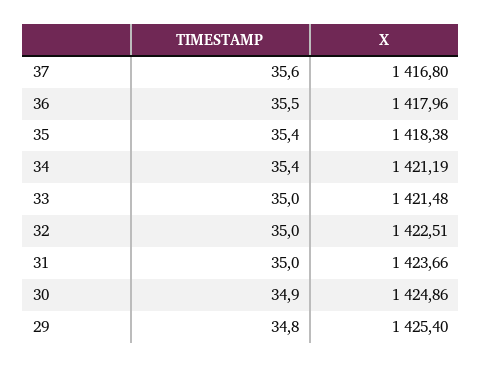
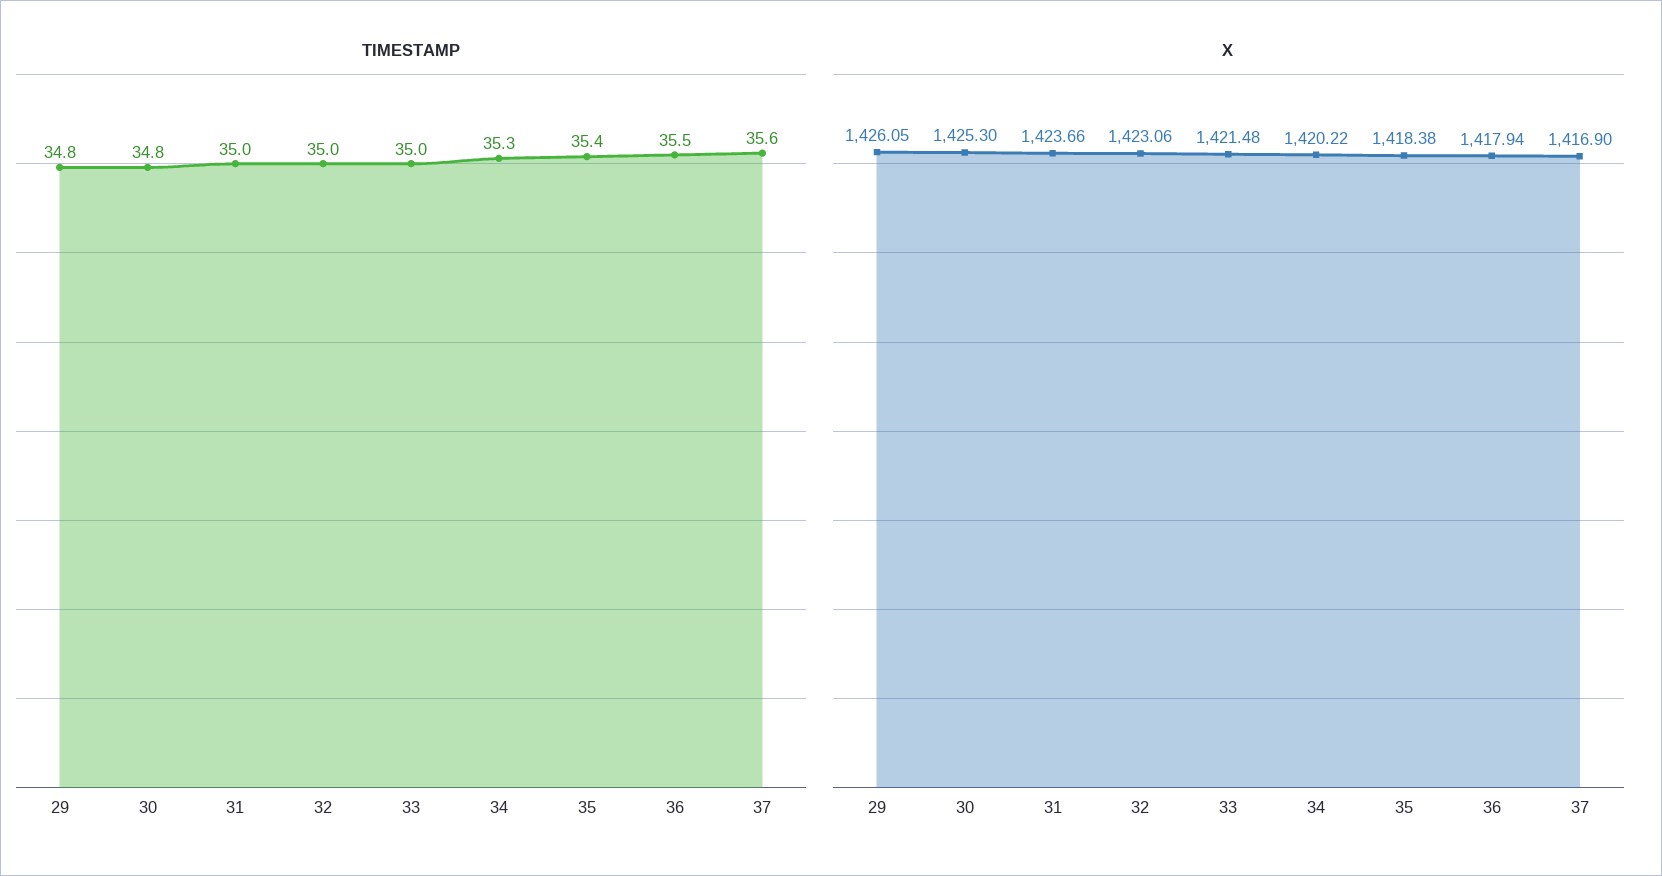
X, 37: 1416.8 -> 1416.9
X, 36: 1417.96 -> 1417.94
TIMESTAMP, 34: 35.4 -> 35.3
X, 34: 1421.19 -> 1420.22
X, 32: 1422.51 -> 1423.06
TIMESTAMP, 30: 34.9 -> 34.8
X, 30: 1424.86 -> 1425.3
X, 29: 1425.4 -> 1426.05

